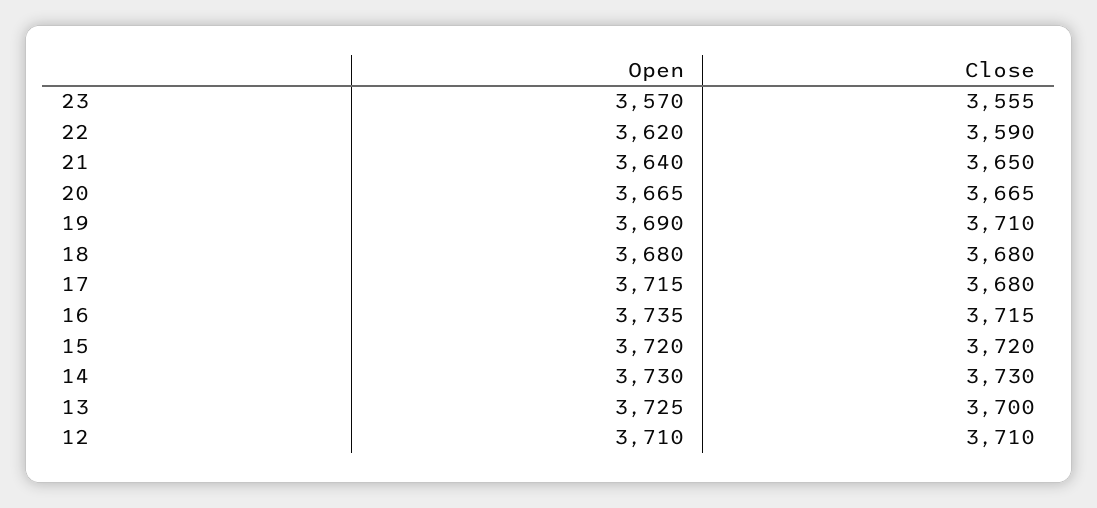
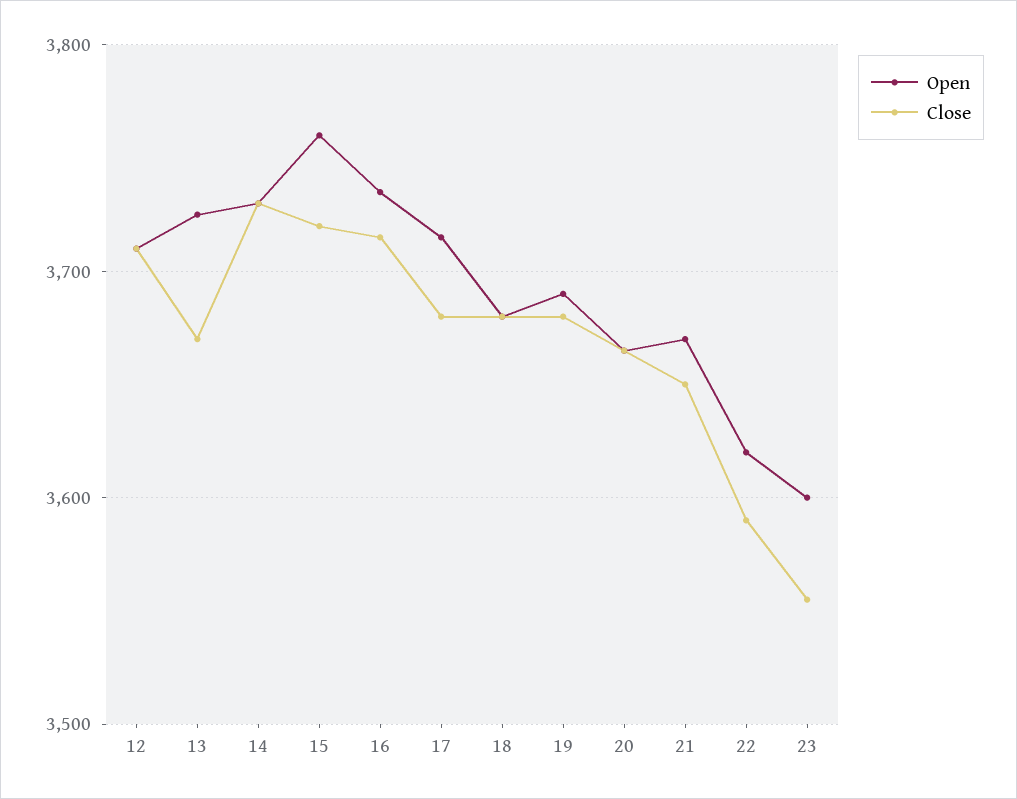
Open, 23: 3570 -> 3600
Open, 21: 3640 -> 3670
Close, 19: 3710 -> 3680
Open, 15: 3720 -> 3760
Close, 13: 3700 -> 3670

